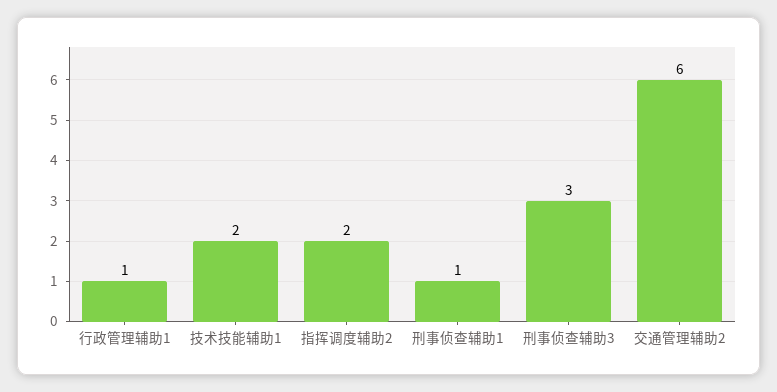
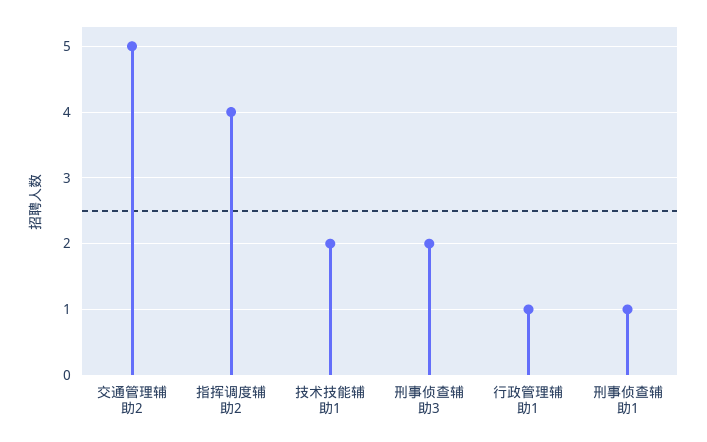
指挥调度辅助2: 2 -> 4
刑事侦查辅助3: 3 -> 2
交通管理辅助2: 6 -> 5

